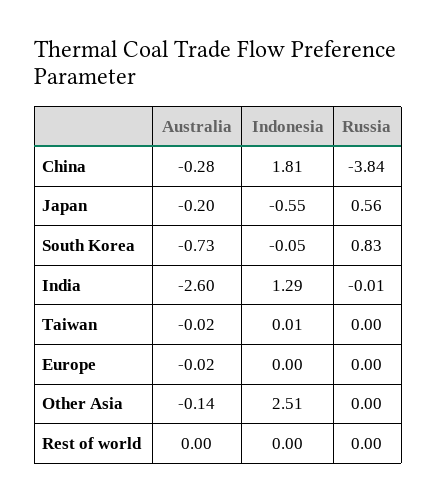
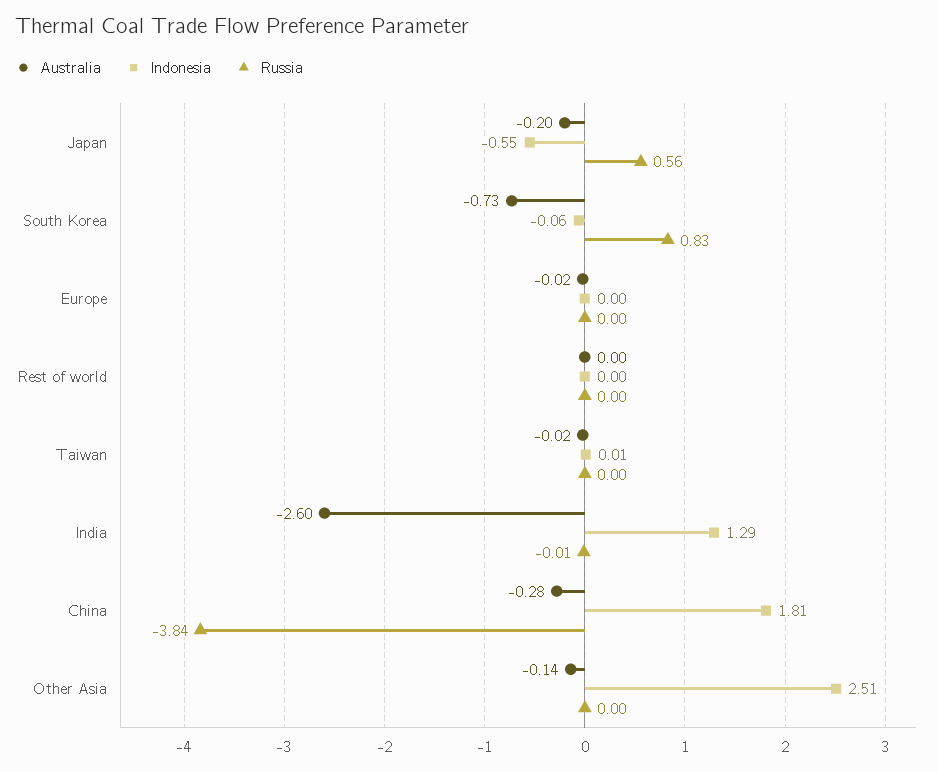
Indonesia, South Korea: -0.05 -> -0.06

